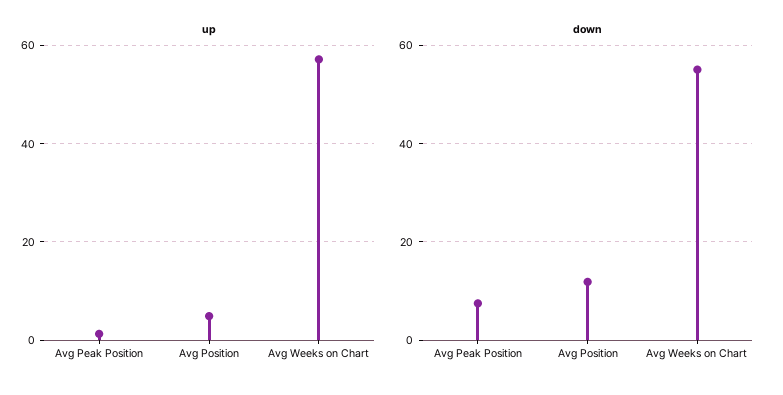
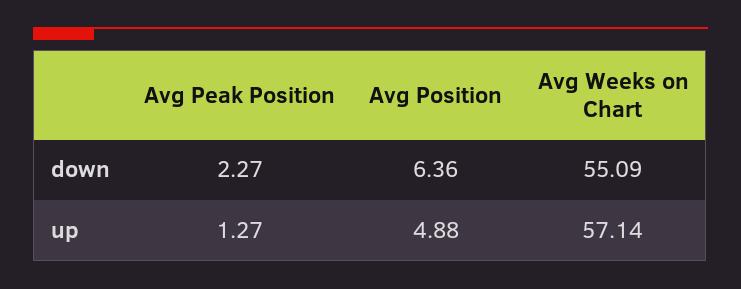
down, Avg Peak Position: 8 -> 2.27
down, Avg Position: 12 -> 6.36

